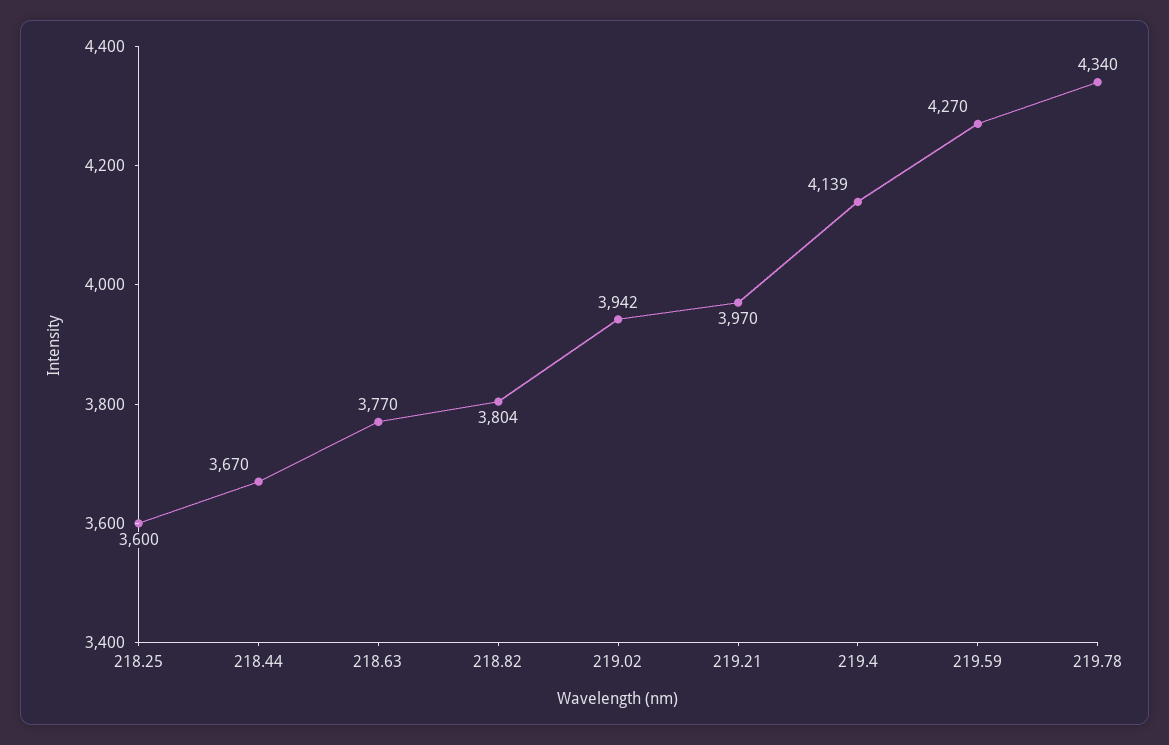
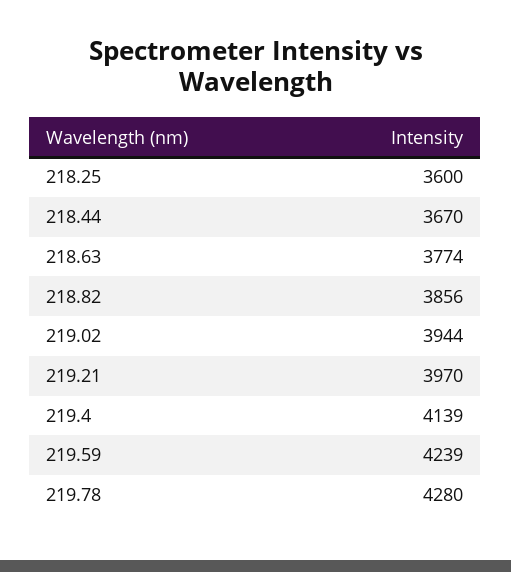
218.63: 3770 -> 3774
218.82: 3804 -> 3856
219.02: 3942 -> 3944
219.59: 4270 -> 4239
219.78: 4340 -> 4280

